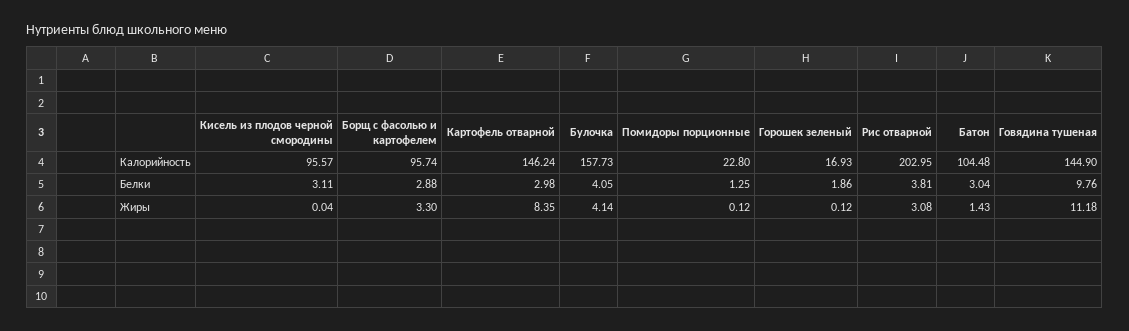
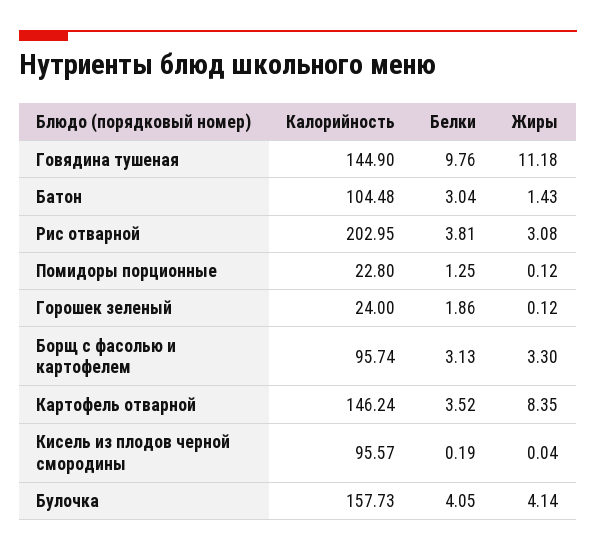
Горошек зеленый, Калорийность: 16.93 -> 24
Кисель из плодов черной смородины, Белки: 3.11 -> 0.19
Борщ с фасолью и картофелем, Белки: 2.88 -> 3.13
Картофель отварной, Белки: 2.98 -> 3.52

